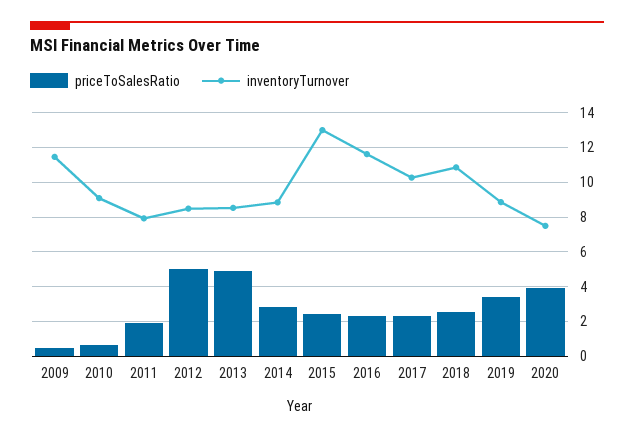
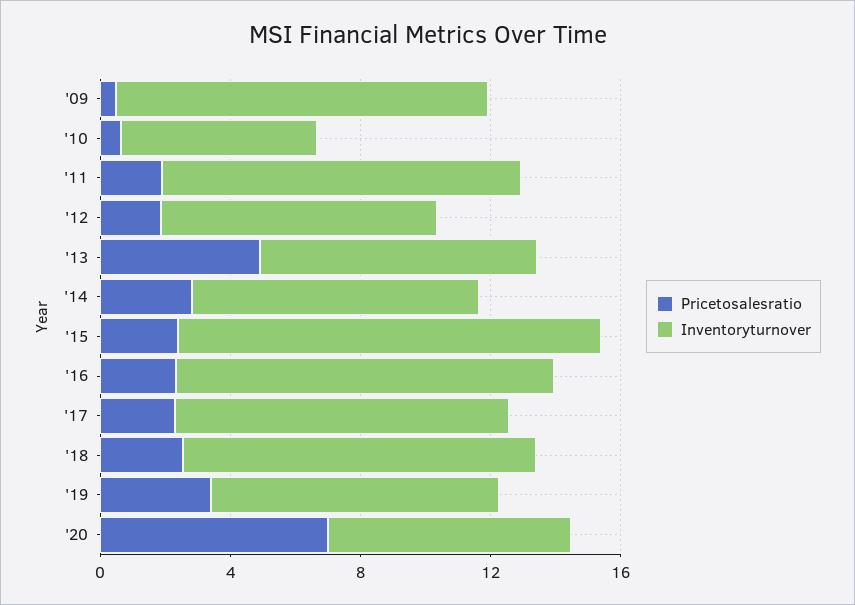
inventoryTurnover, 2010: 9 -> 6
inventoryTurnover, 2011: 8 -> 11
priceToSalesRatio, 2012: 5 -> 2
priceToSalesRatio, 2020: 4 -> 7

